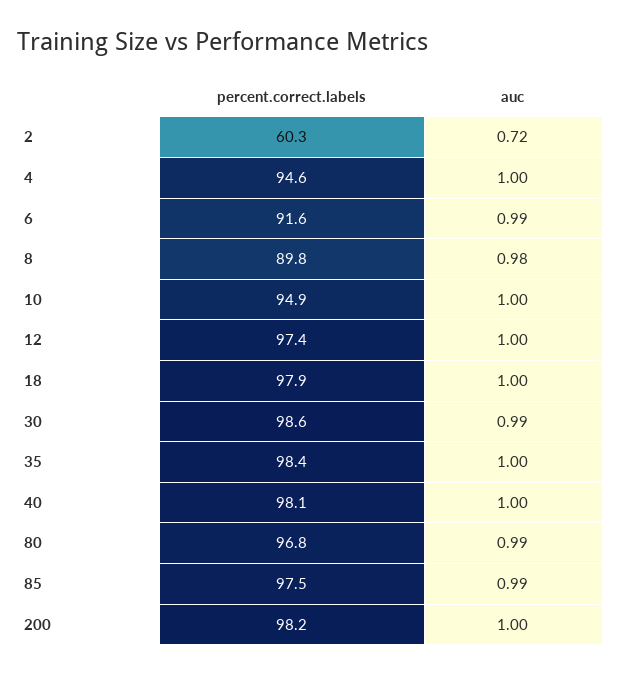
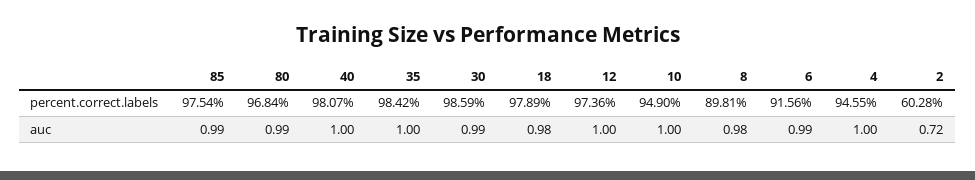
auc, 18: 1 -> 0.98
percent.correct.labels, 200: 98.2 -> none
auc, 200: 1 -> none

